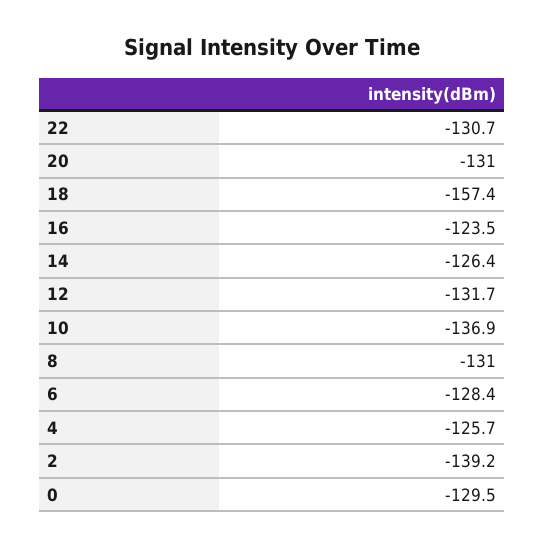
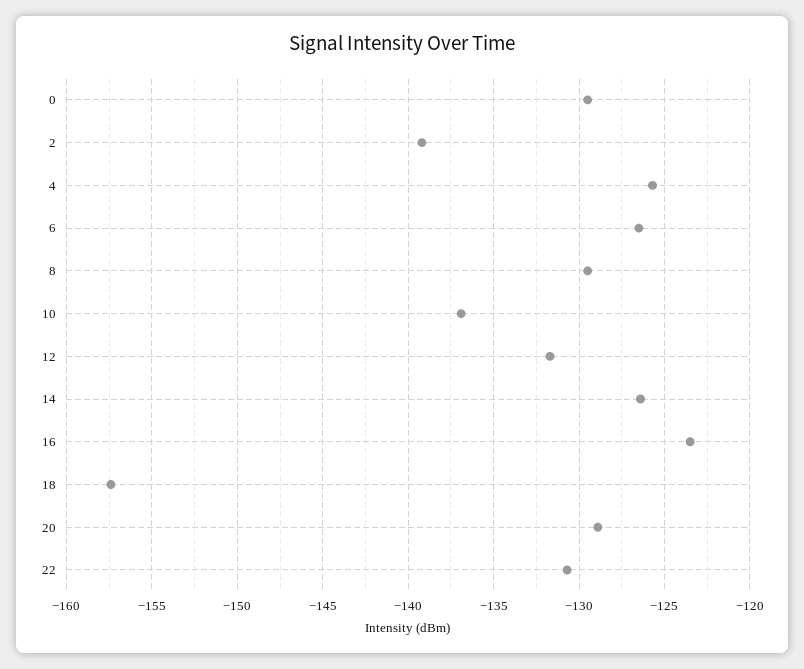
20: -131 -> -129
8: -131 -> -129.5
6: -128.4 -> -126.5

